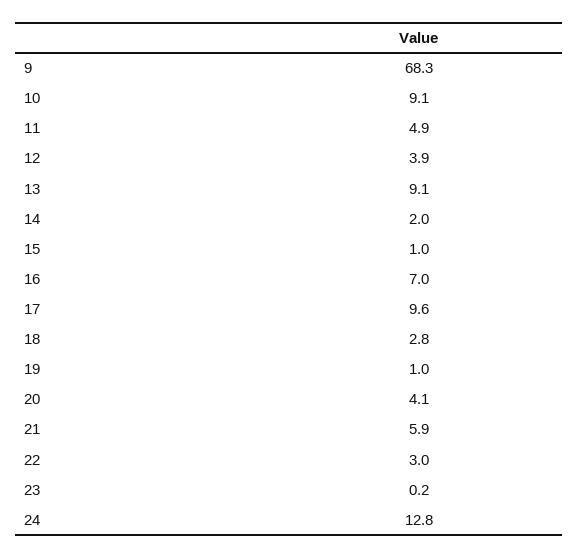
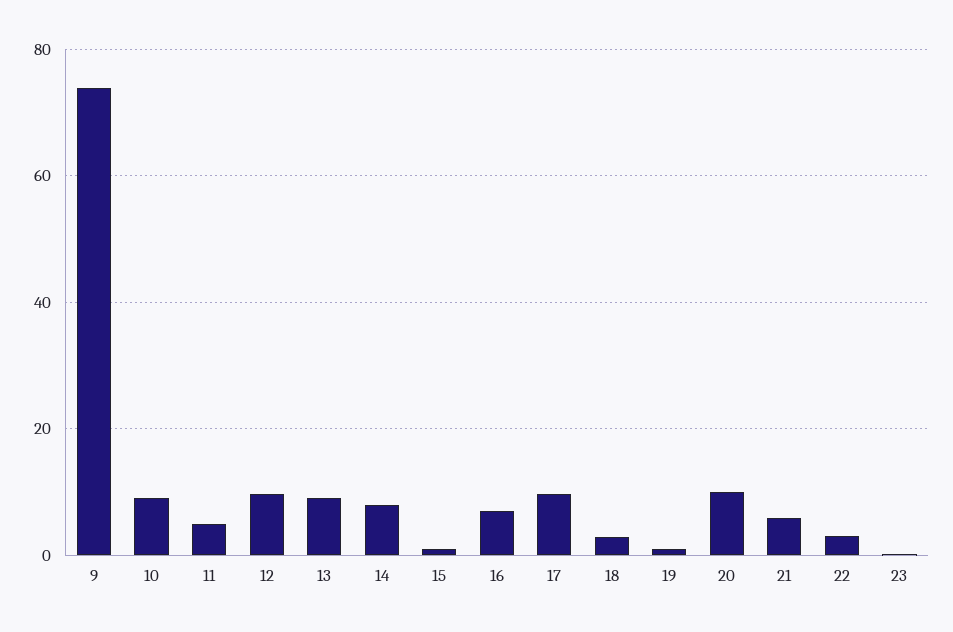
9: 68.3 -> 74
12: 3.9 -> 10
14: 2 -> 8
20: 4.1 -> 10
24: 12.8 -> none

